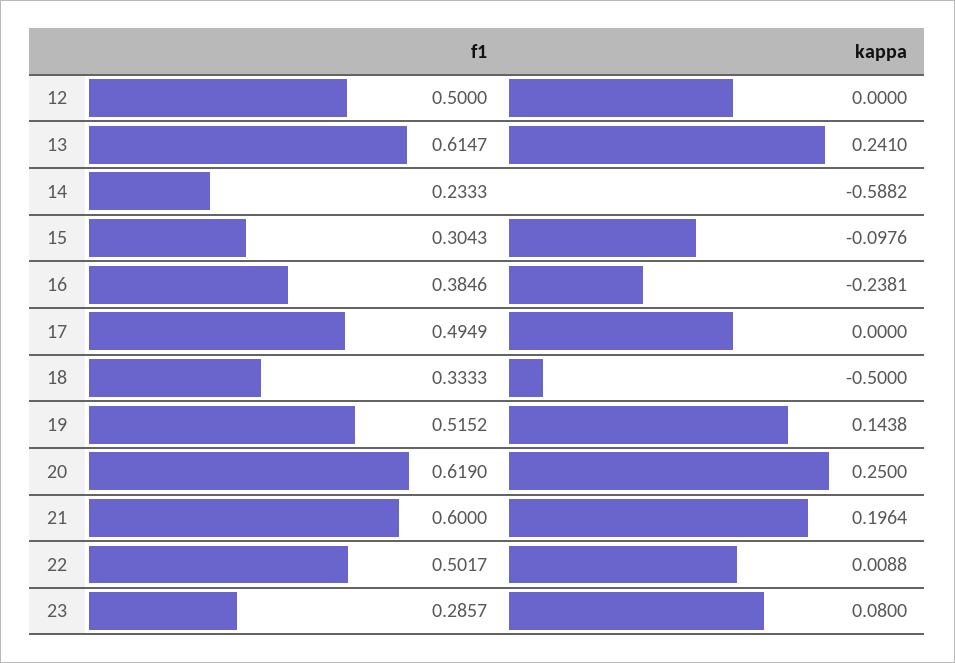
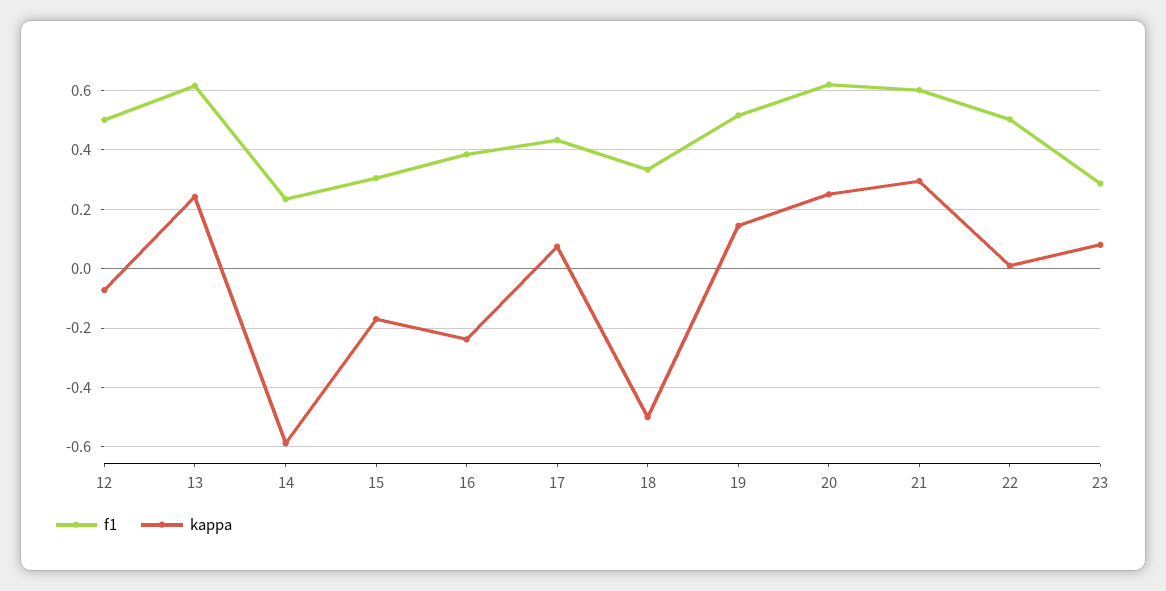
kappa, 12: 0 -> -0.075
kappa, 15: -0.0976 -> -0.175
f1, 17: 0.4949 -> 0.425
kappa, 17: 0 -> 0.075
kappa, 21: 0.1964 -> 0.3

